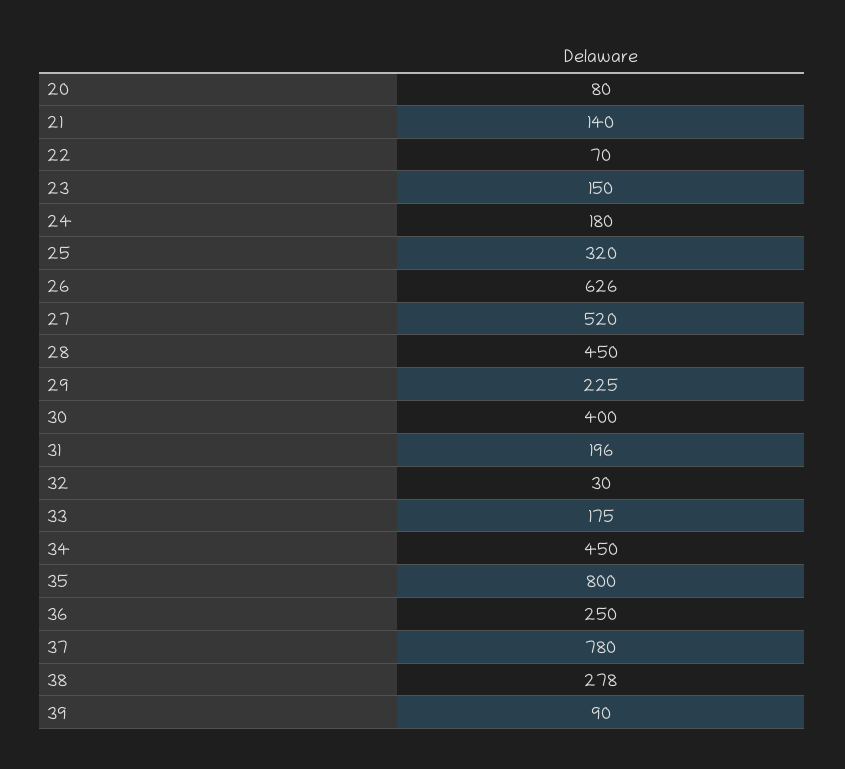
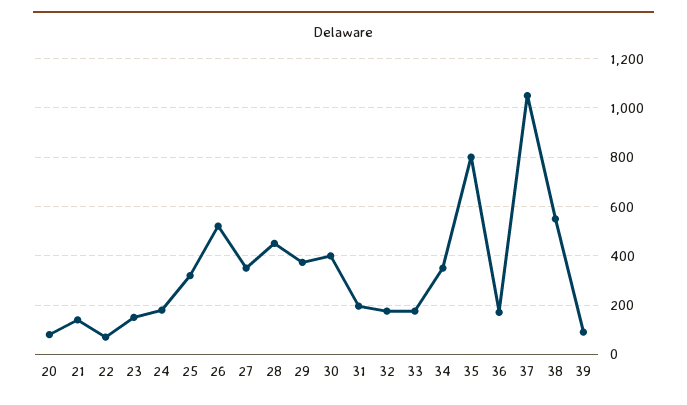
26: 626 -> 525
27: 520 -> 350
29: 225 -> 375
32: 30 -> 175
34: 450 -> 350
36: 250 -> 175
37: 780 -> 1050
38: 278 -> 550

